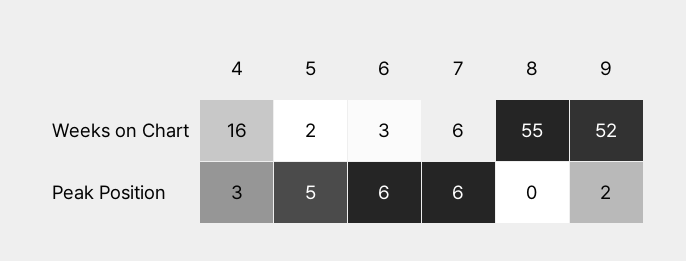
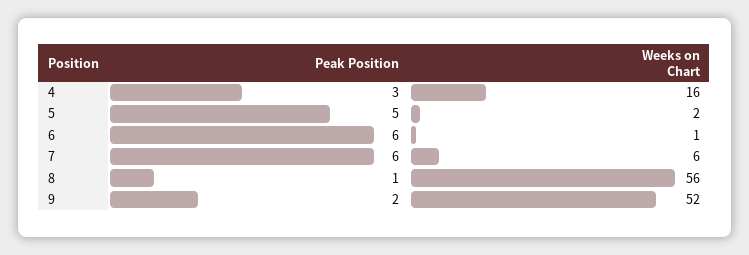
6, Weeks on Chart: 3 -> 1
8, Weeks on Chart: 55 -> 56
8, Peak Position: 0 -> 1

